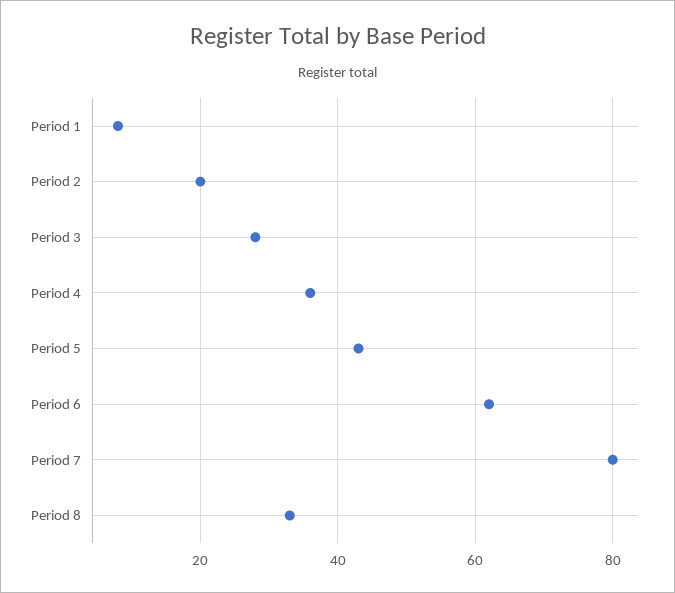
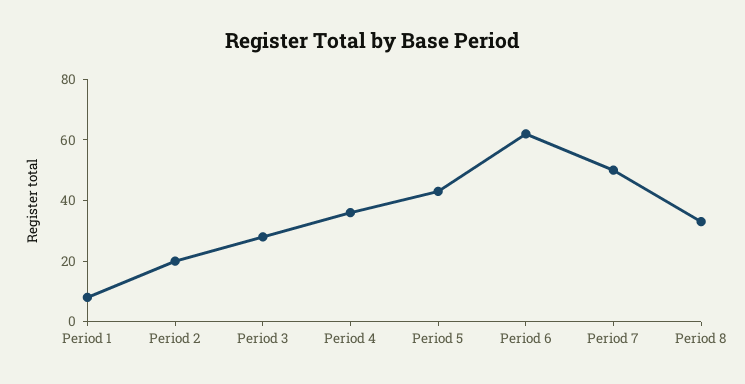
Period 7: 80 -> 50

